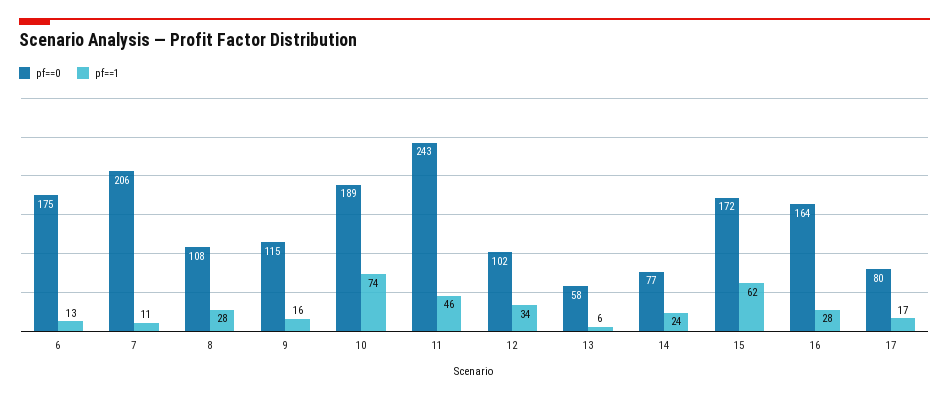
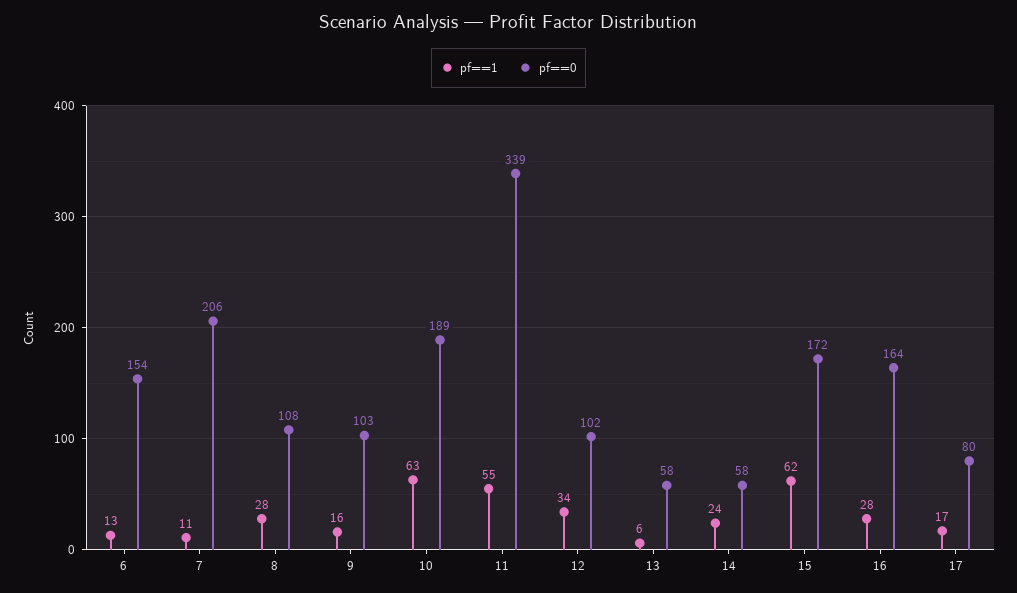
pf==0, 6: 175 -> 154
pf==0, 9: 115 -> 103
pf==1, 10: 74 -> 63
pf==0, 11: 243 -> 339
pf==1, 11: 46 -> 55
pf==0, 14: 77 -> 58

